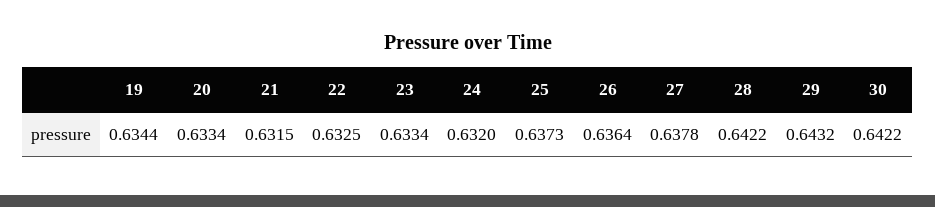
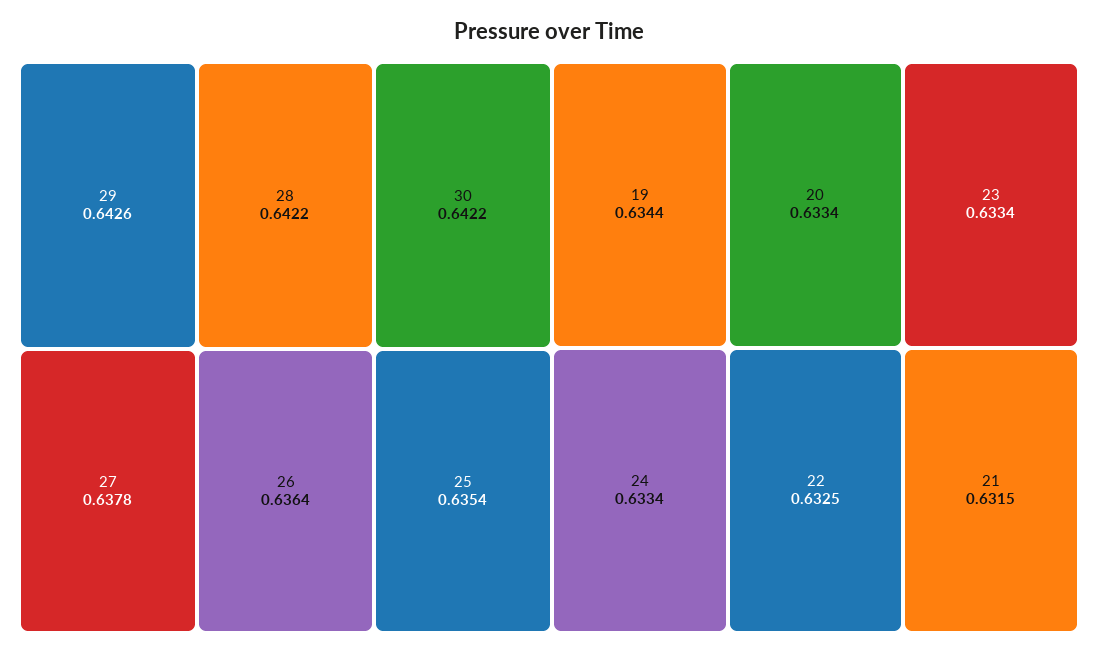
24: 0.632 -> 0.6334
25: 0.6373 -> 0.6354
29: 0.6432 -> 0.6426

